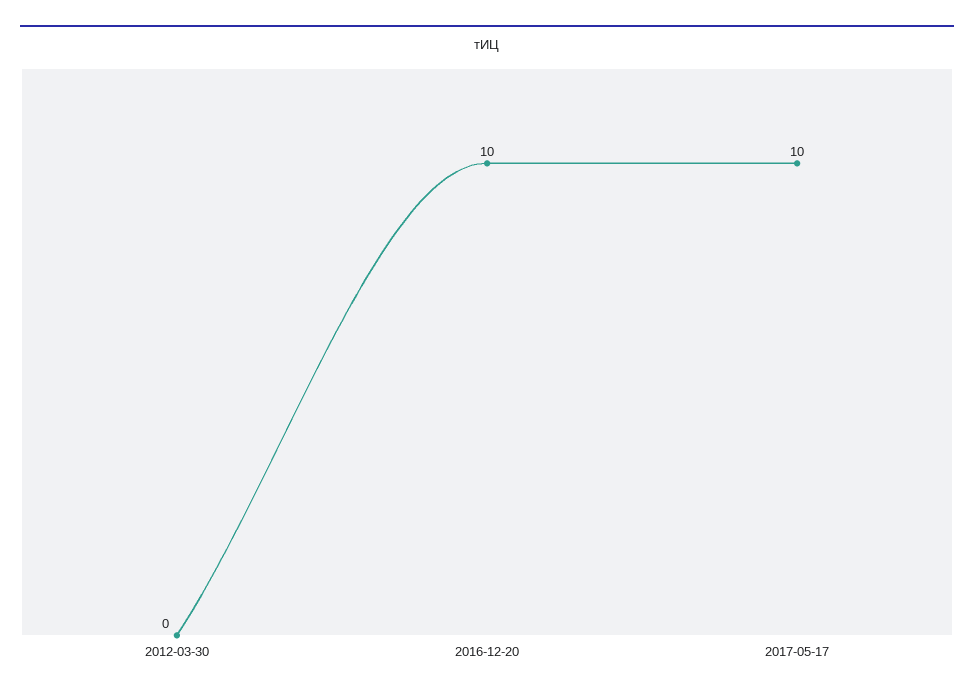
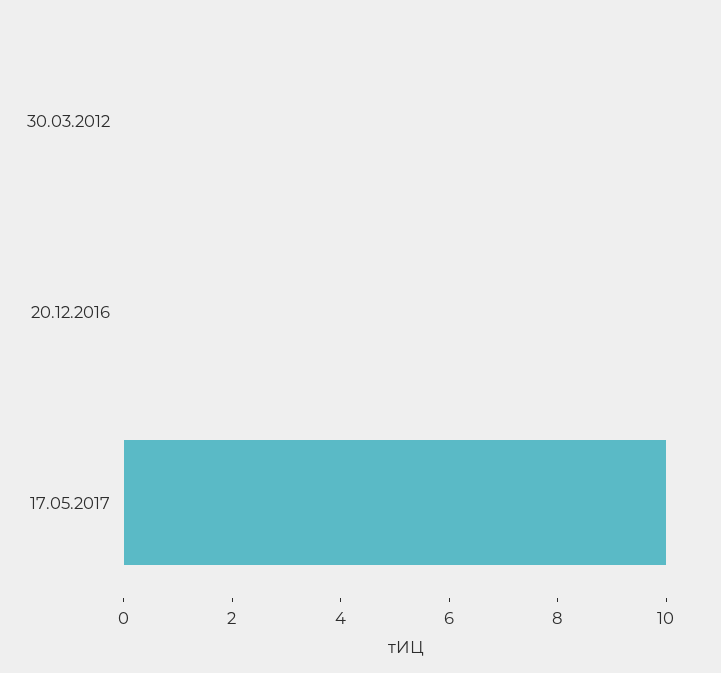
2016-12-20: 10 -> 0

